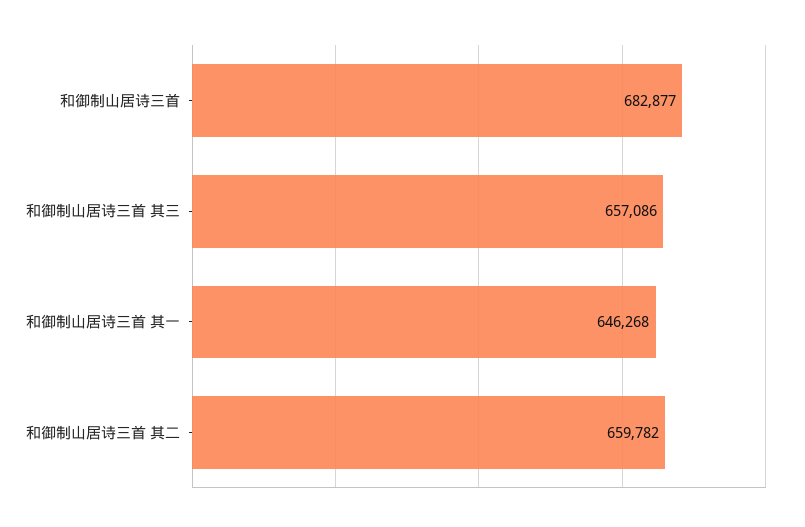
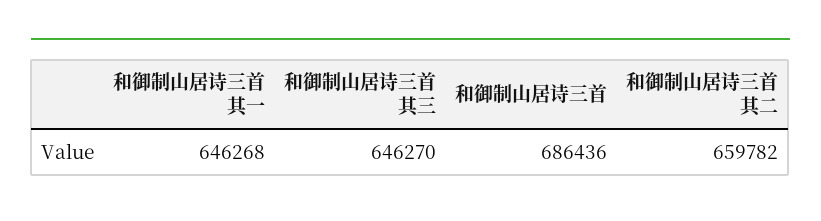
和御制山居诗三首: 682877 -> 686436
和御制山居诗三首 其三: 657086 -> 646270

